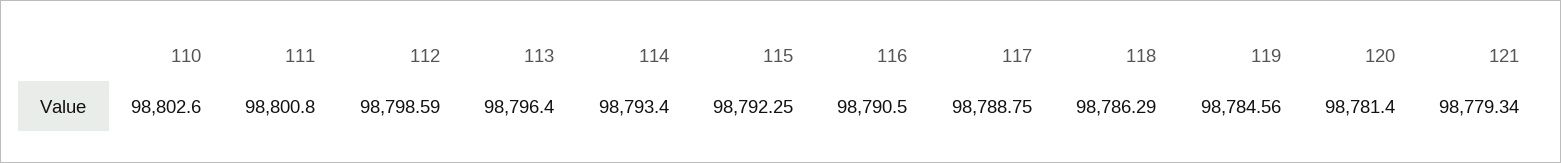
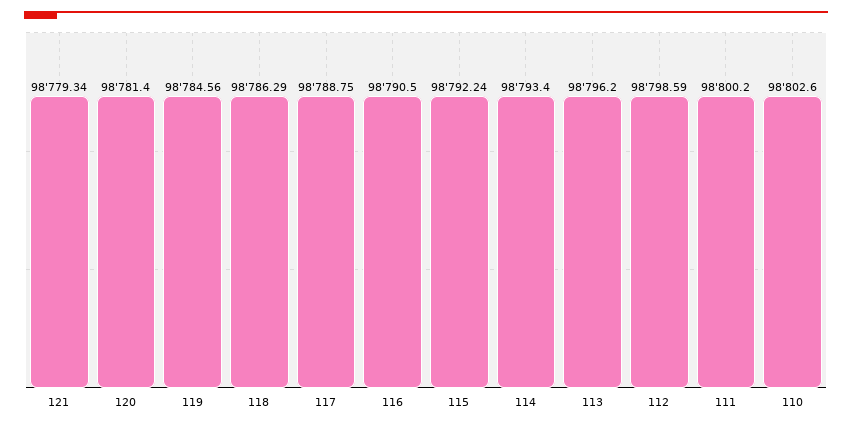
111: 98800.8 -> 98800.2
113: 98796.4 -> 98796.2
115: 98792.25 -> 98792.24

